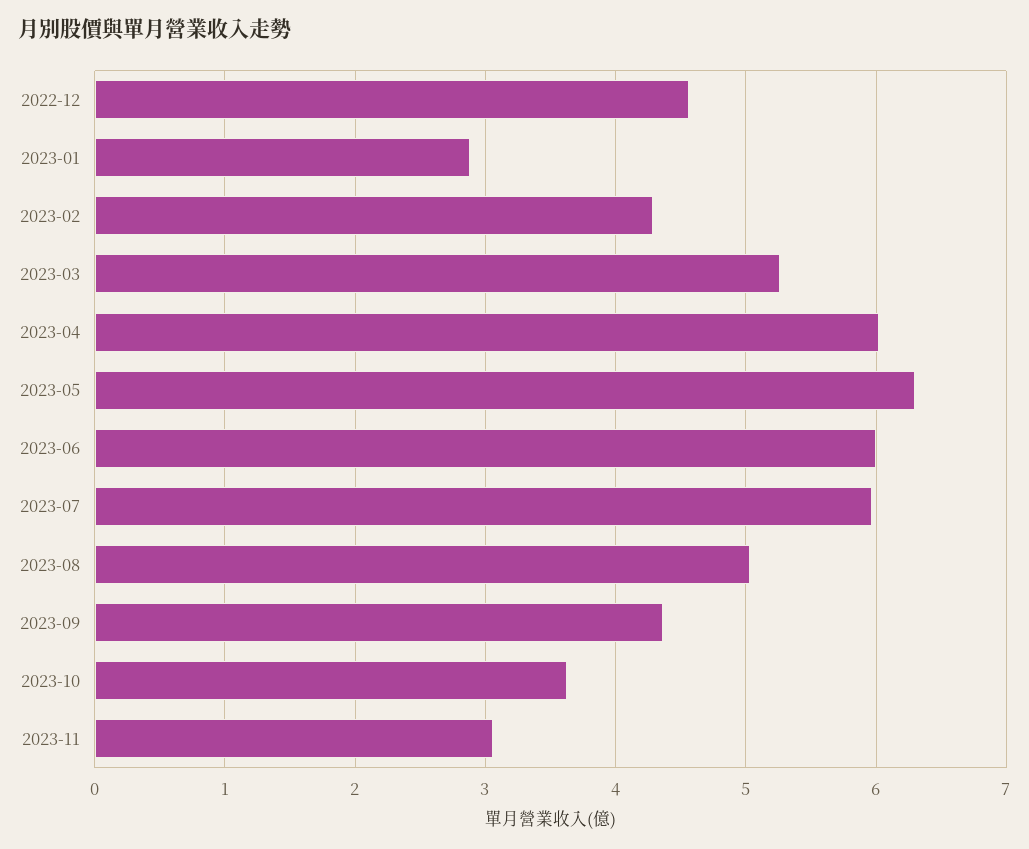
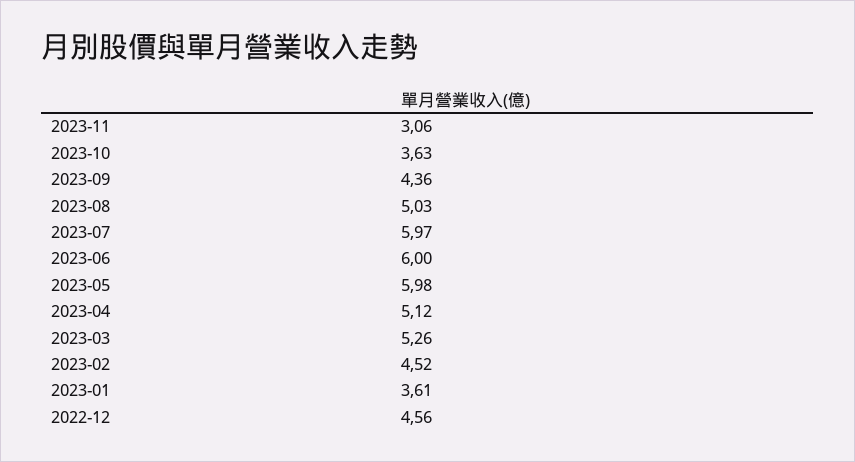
2023-01: 2.9 -> 3.61
2023-02: 4.3 -> 4.52
2023-04: 6 -> 5.12
2023-05: 6.3 -> 5.98

